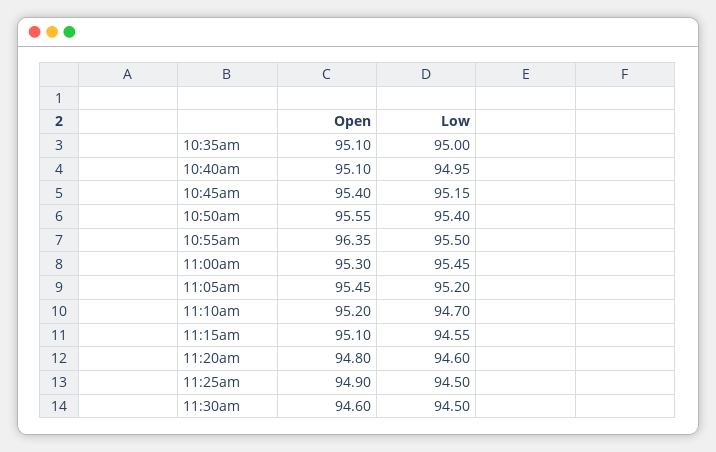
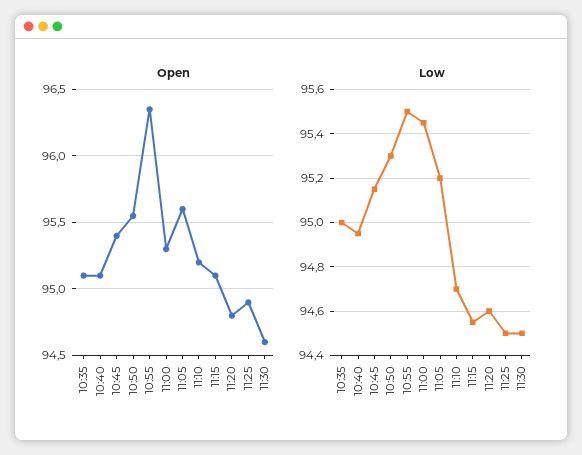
Low, 10:50am: 95.4 -> 95.3
Open, 11:05am: 95.45 -> 95.6

